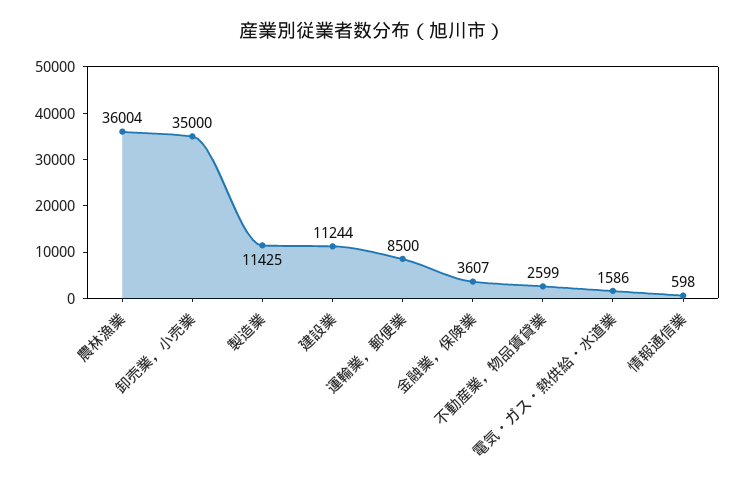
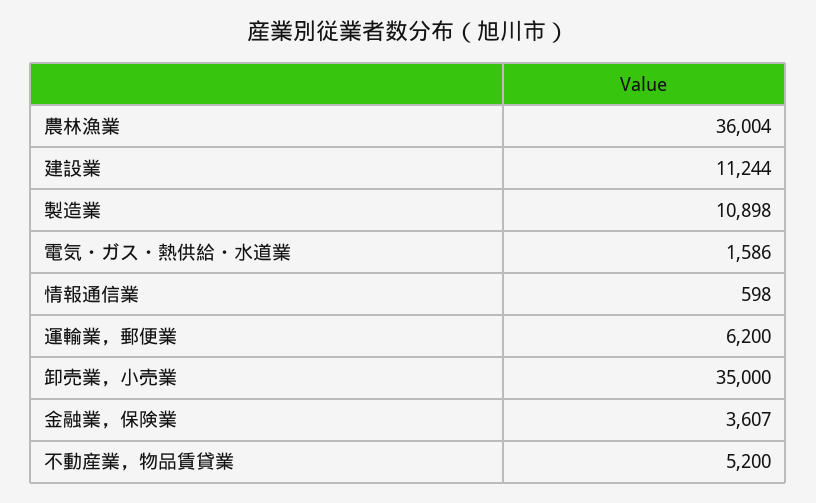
製造業: 11425 -> 10898
運輸業，郵便業: 8500 -> 6200
不動産業，物品賃貸業: 2599 -> 5200

